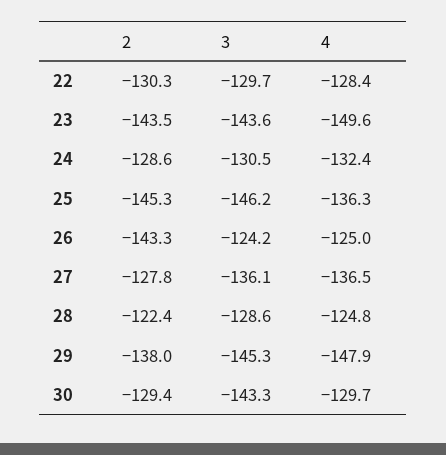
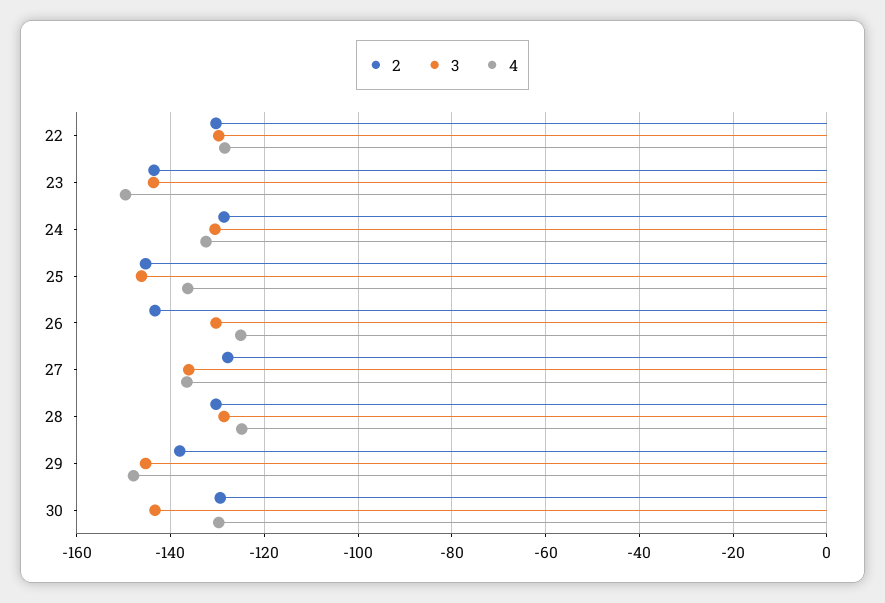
3, 26: -124.2 -> -130
2, 28: -122.4 -> -130

